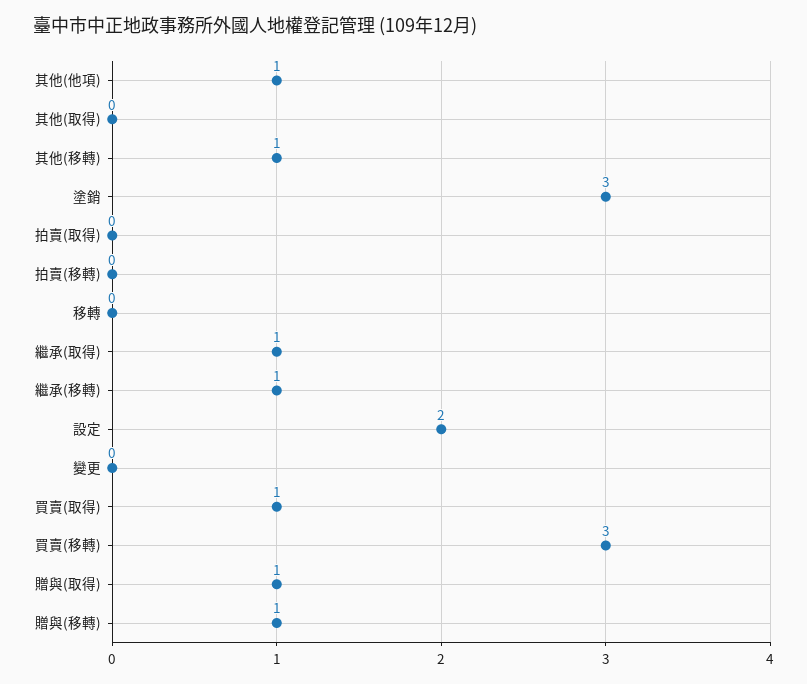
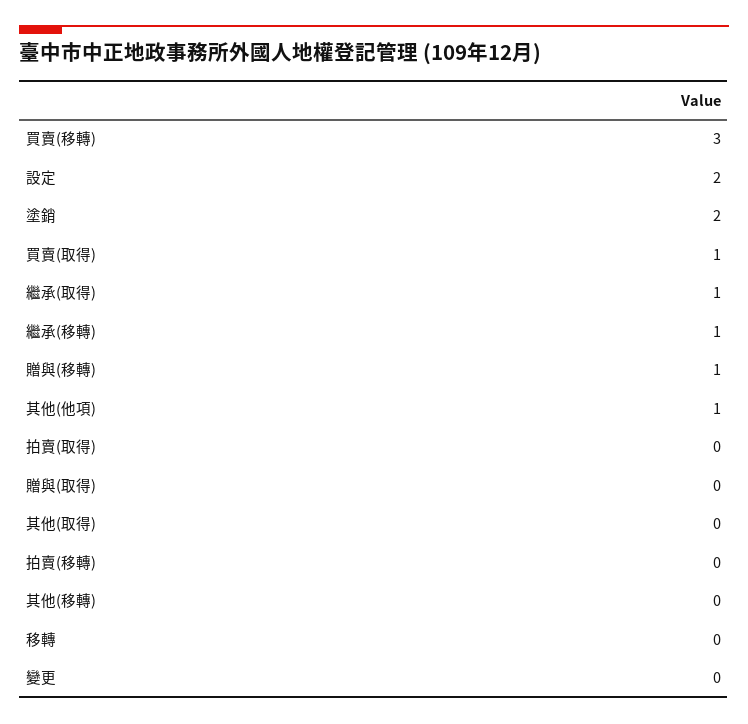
其他(移轉): 1 -> 0
塗銷: 3 -> 2
贈與(取得): 1 -> 0

